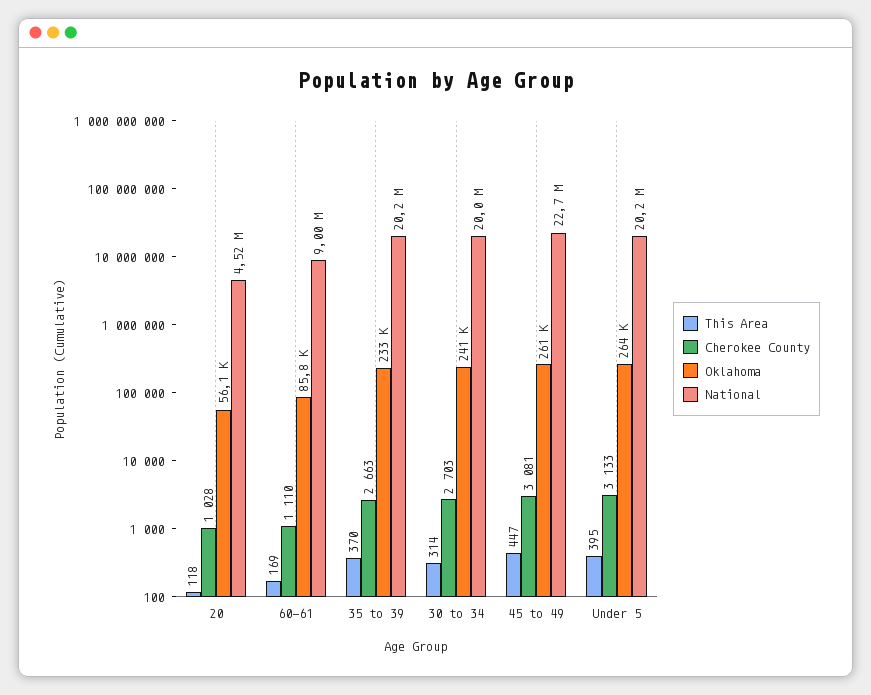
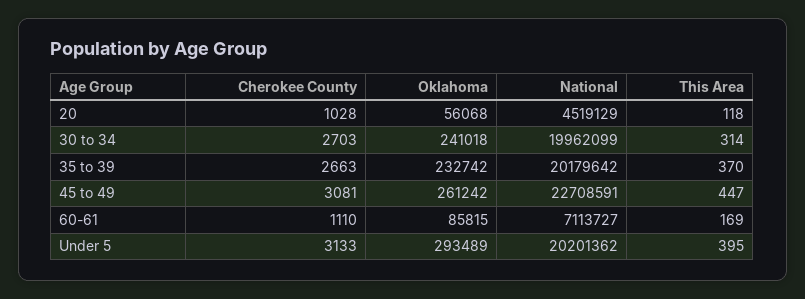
National, 60-61: 9000000 -> 7113727
Oklahoma, Under 5: 264000 -> 293489

